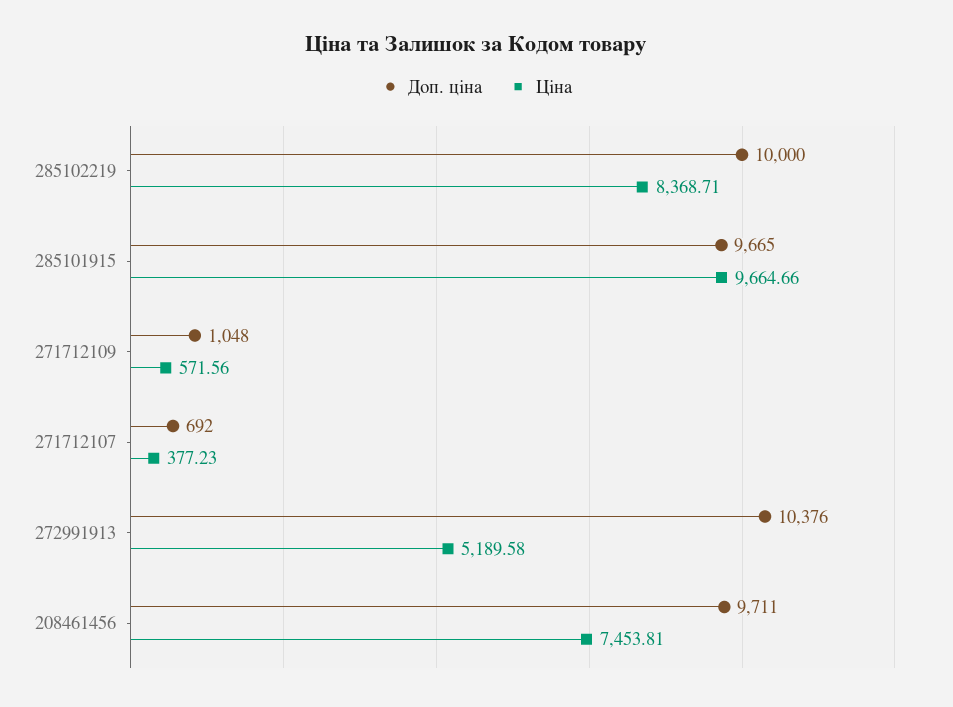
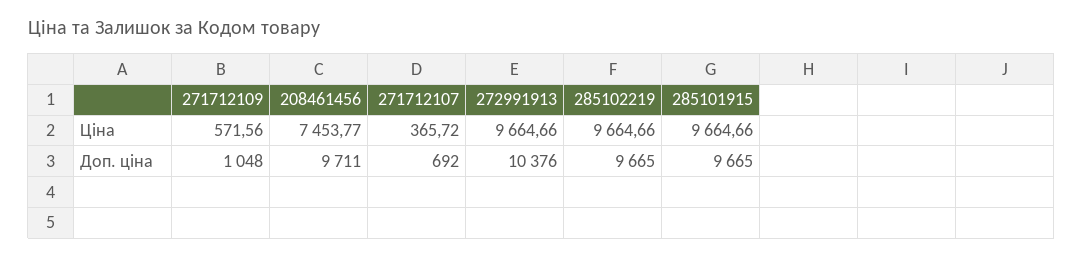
Доп. ціна, 285102219: 10000 -> 9665
Ціна, 285102219: 8368.71 -> 9664.66
Ціна, 271712107: 377.23 -> 365.72
Ціна, 272991913: 5189.58 -> 9664.66
Ціна, 208461456: 7453.81 -> 7453.77

